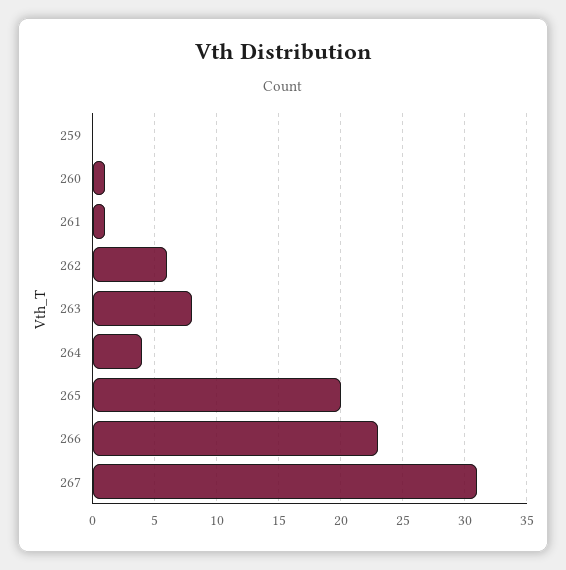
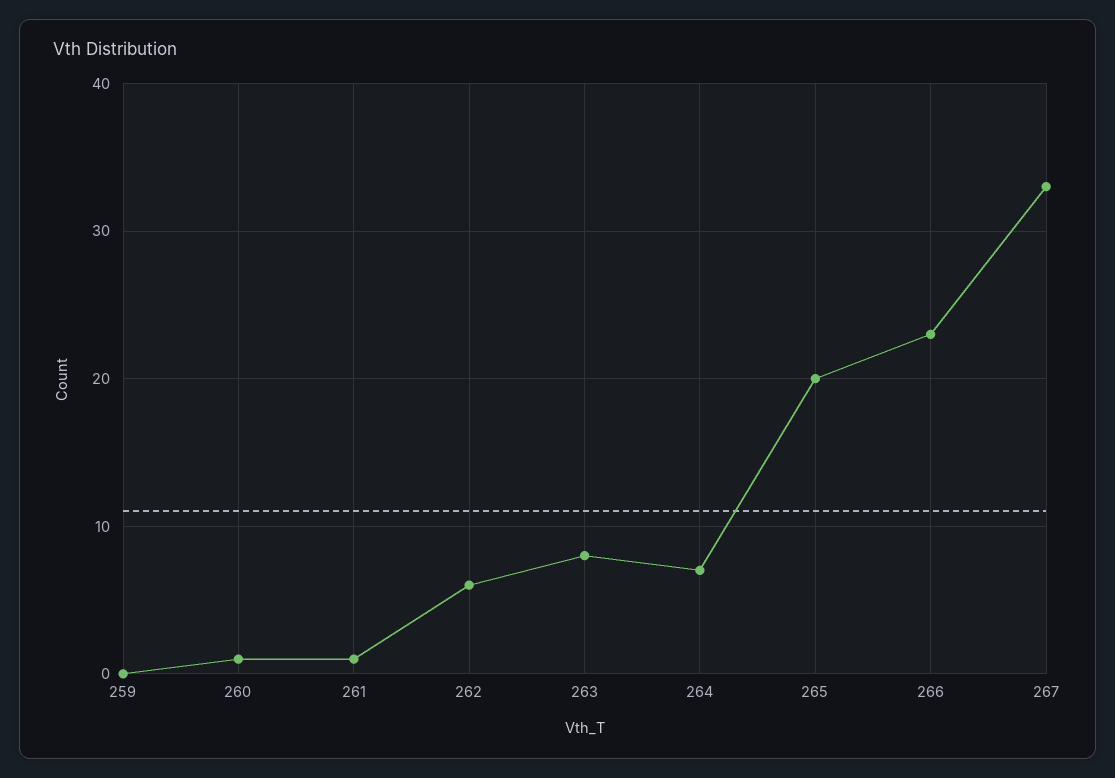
264: 4 -> 7
267: 31 -> 33

